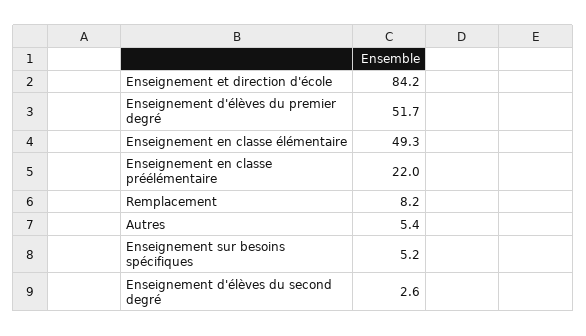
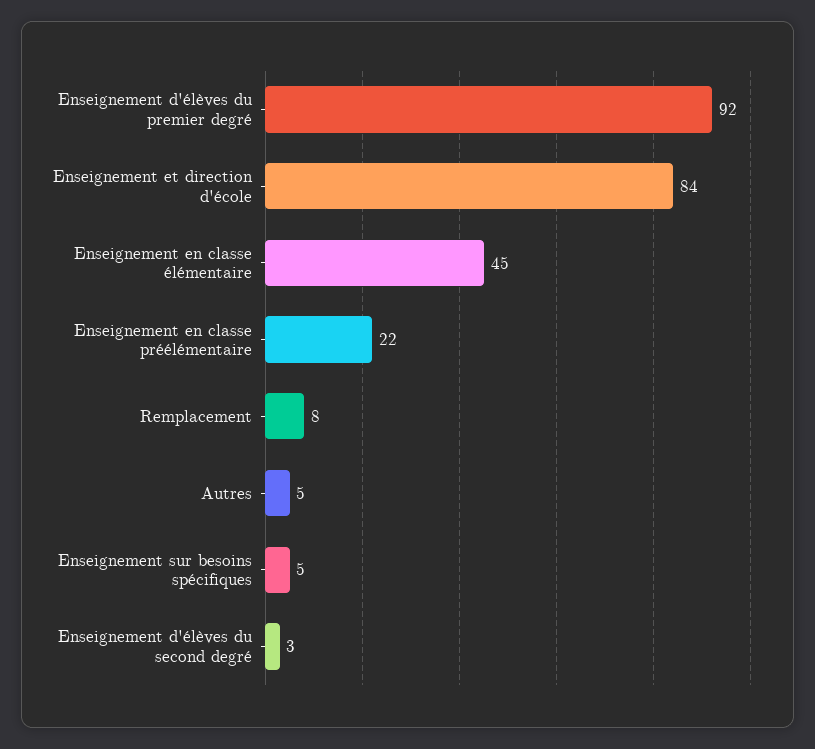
Enseignement d'élèves du premier degré: 51.7 -> 92
Enseignement en classe élémentaire: 49.3 -> 45

